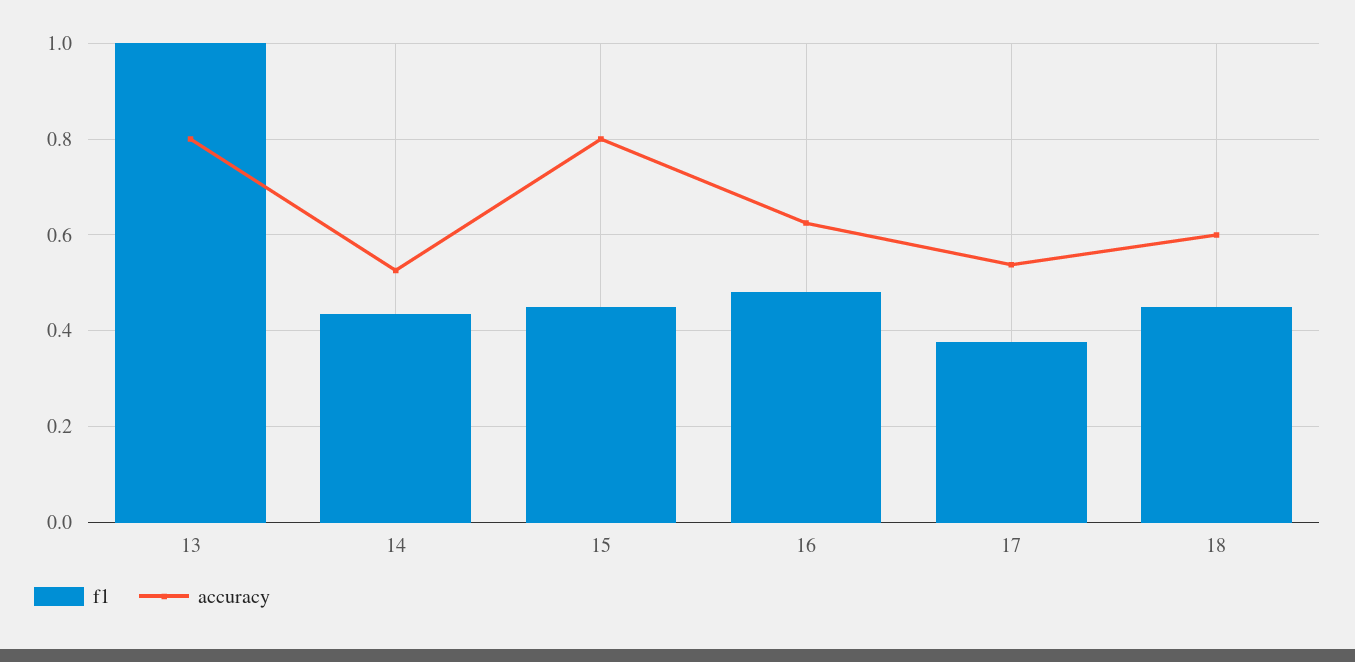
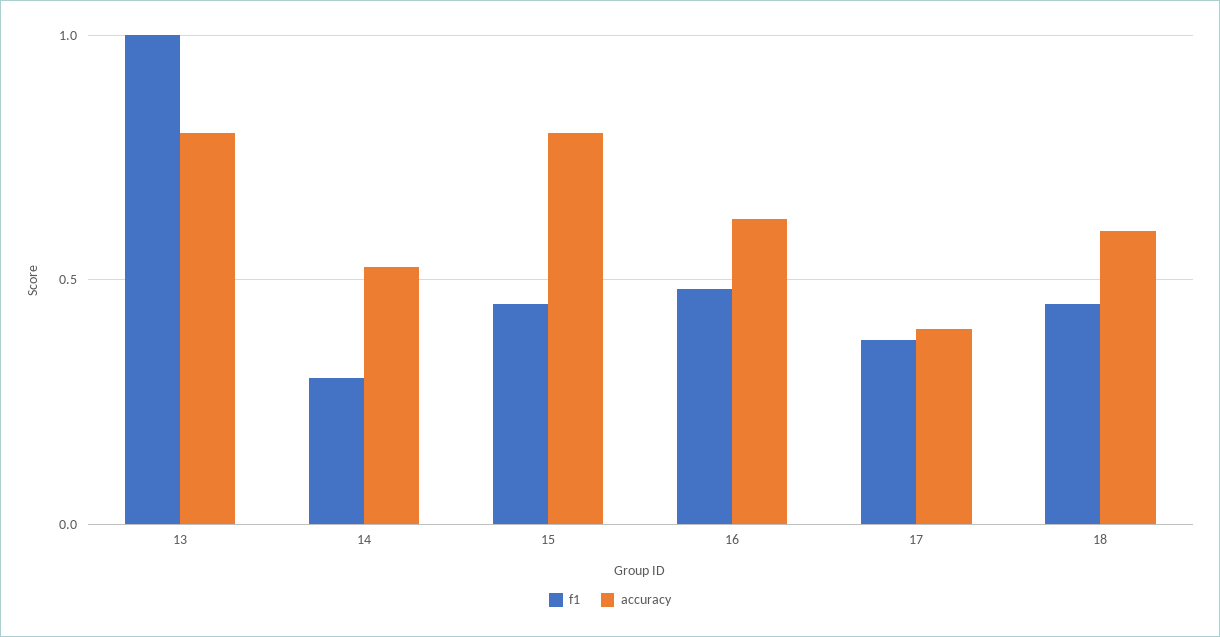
f1, 14: 0.44 -> 0.3
accuracy, 17: 0.54 -> 0.4

